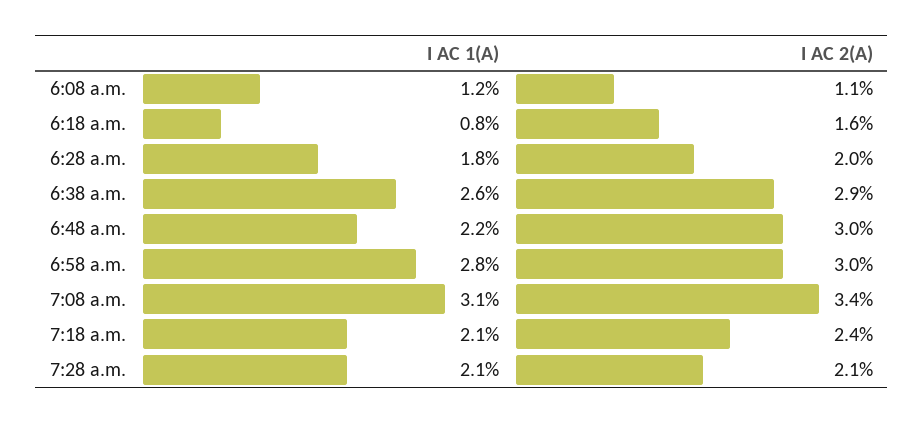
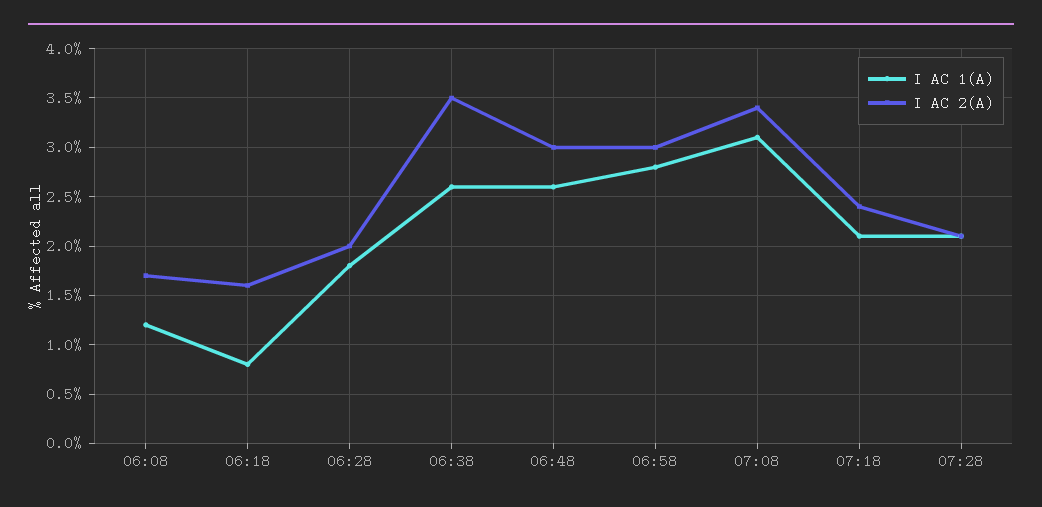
I AC 2(A), 6:08 a.m.: 1.1 -> 1.7
I AC 2(A), 6:38 a.m.: 2.9 -> 3.5
I AC 1(A), 6:48 a.m.: 2.2 -> 2.6

